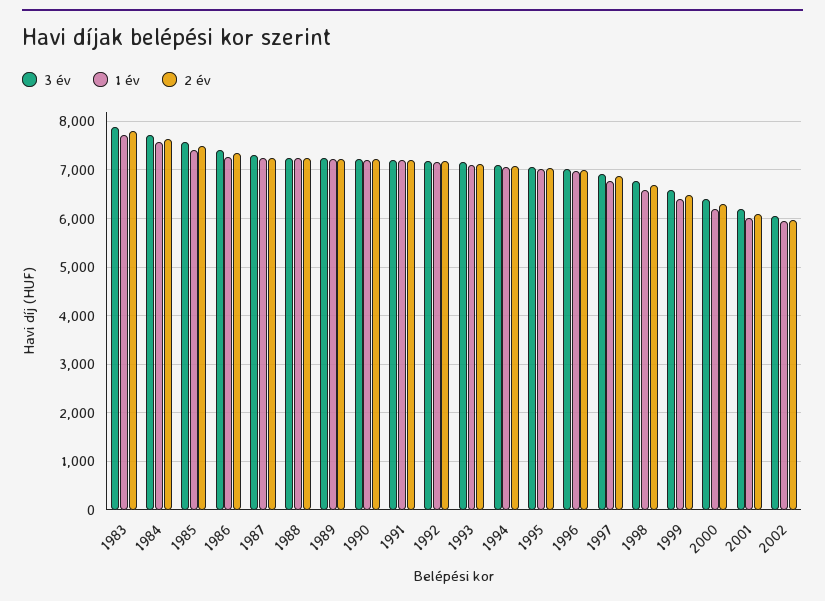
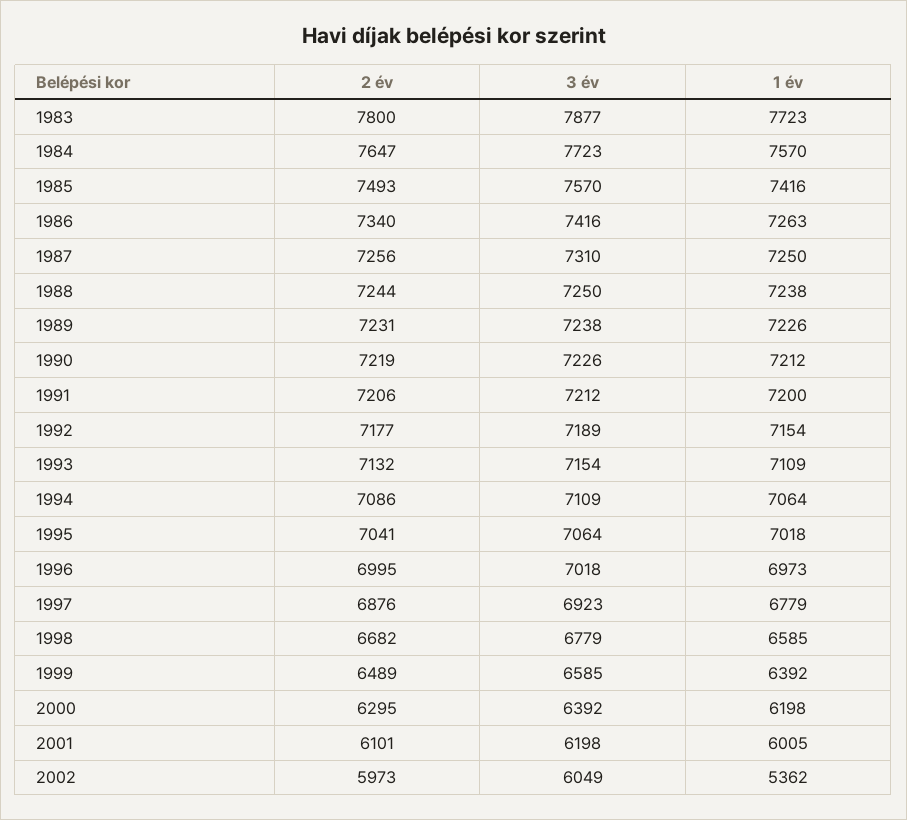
1 év, 2002: 6000 -> 5362

